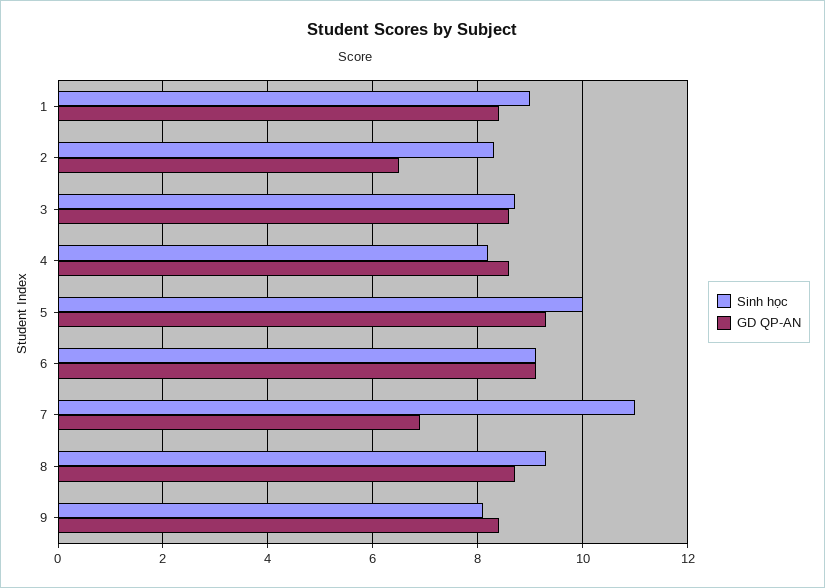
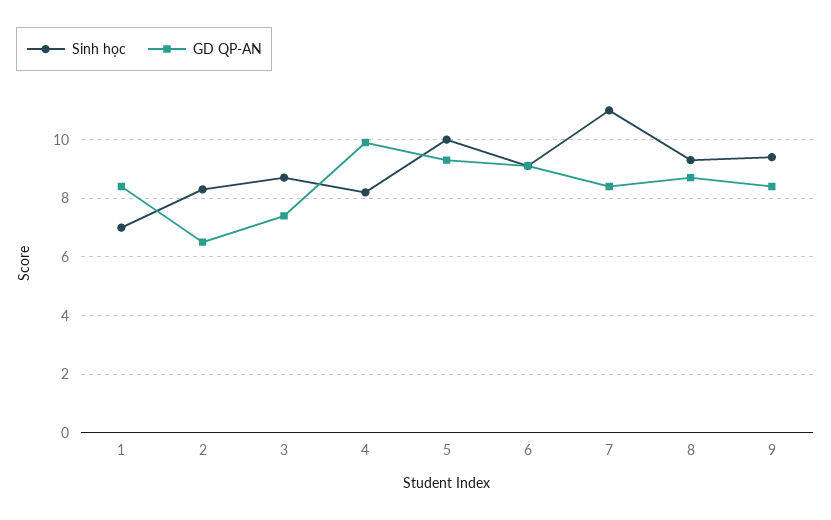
Sinh học, 1: 9 -> 7
GD QP-AN, 3: 8.5 -> 7.5
GD QP-AN, 4: 8.5 -> 10
GD QP-AN, 7: 7 -> 8.5
Sinh học, 9: 8 -> 9.5

